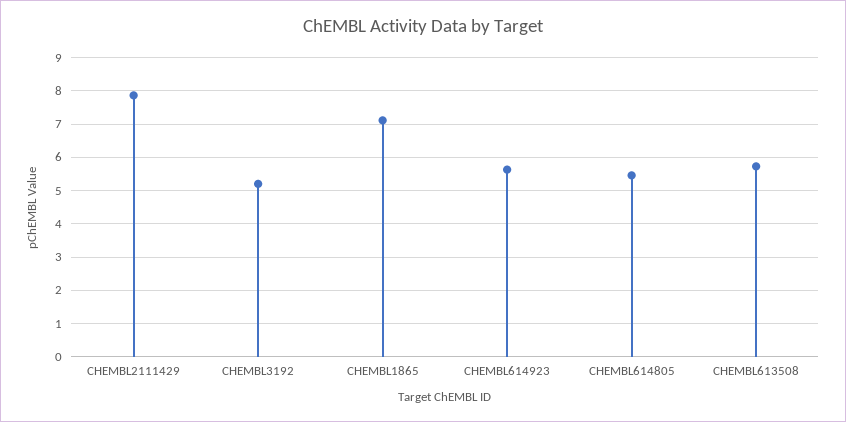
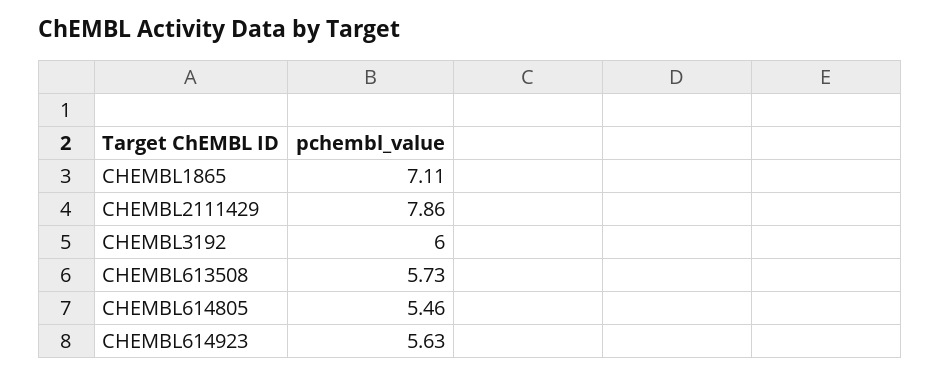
CHEMBL3192: 5.2 -> 6

